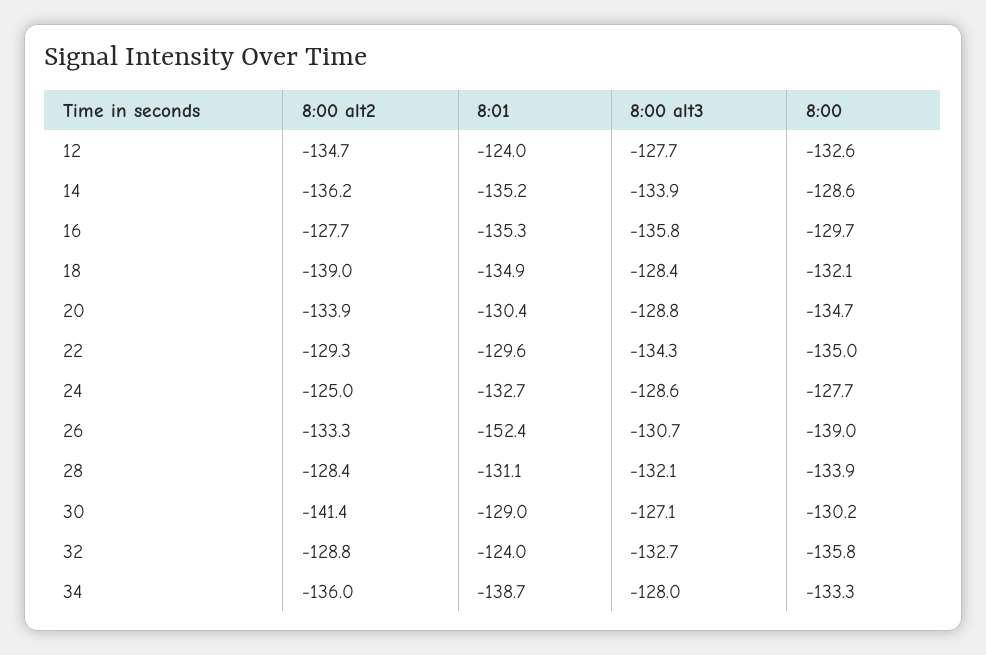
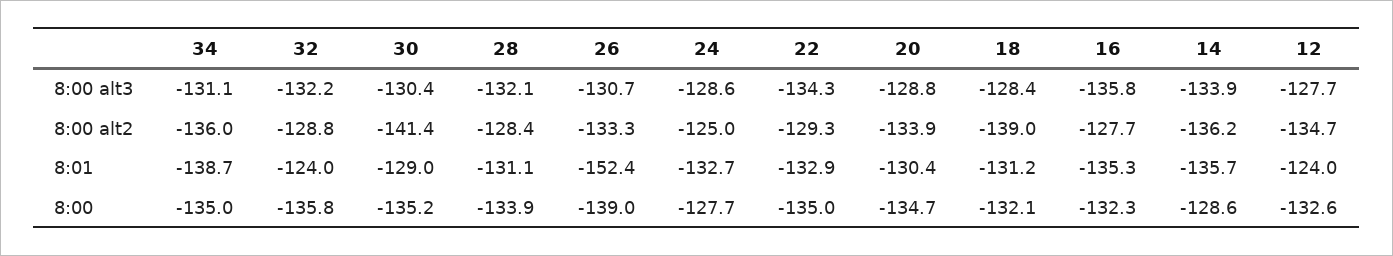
8:01, 14: -135.2 -> -135.7
8:00, 16: -129.7 -> -132.3
8:01, 18: -134.9 -> -131.2
8:01, 22: -129.6 -> -132.9
8:00 alt3, 30: -127.1 -> -130.4
8:00, 30: -130.2 -> -135.2
8:00 alt3, 32: -132.7 -> -132.2
8:00 alt3, 34: -128 -> -131.1
8:00, 34: -133.3 -> -135

